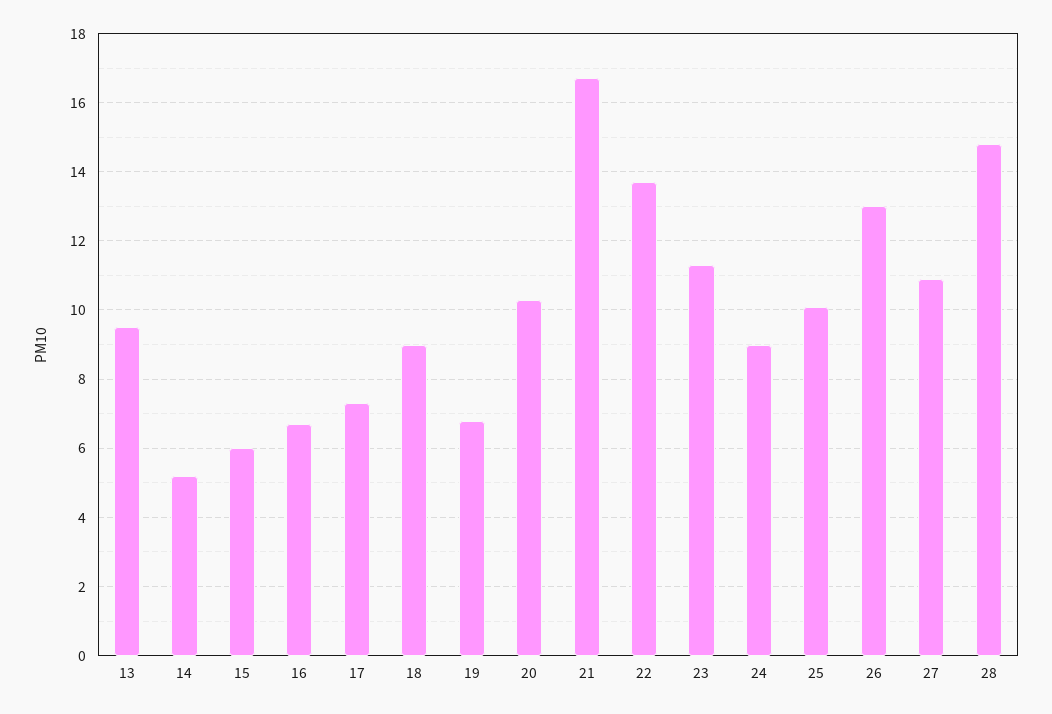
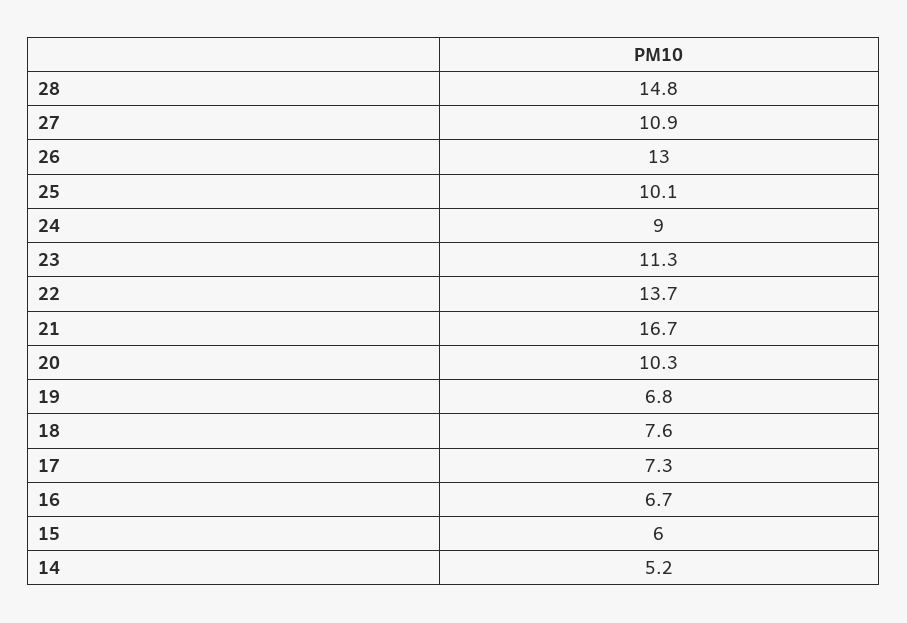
13: 9.5 -> none
18: 9 -> 7.6

